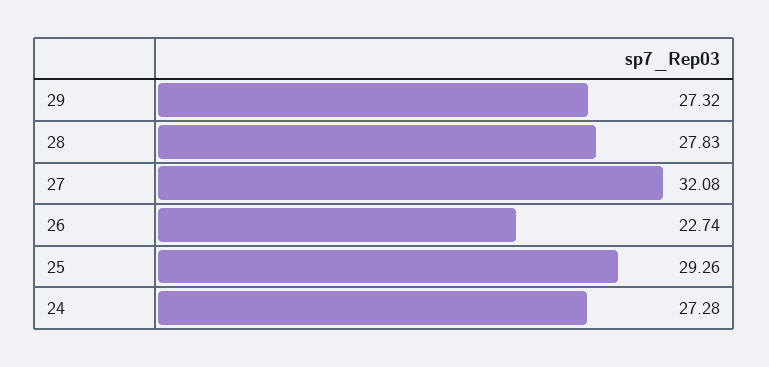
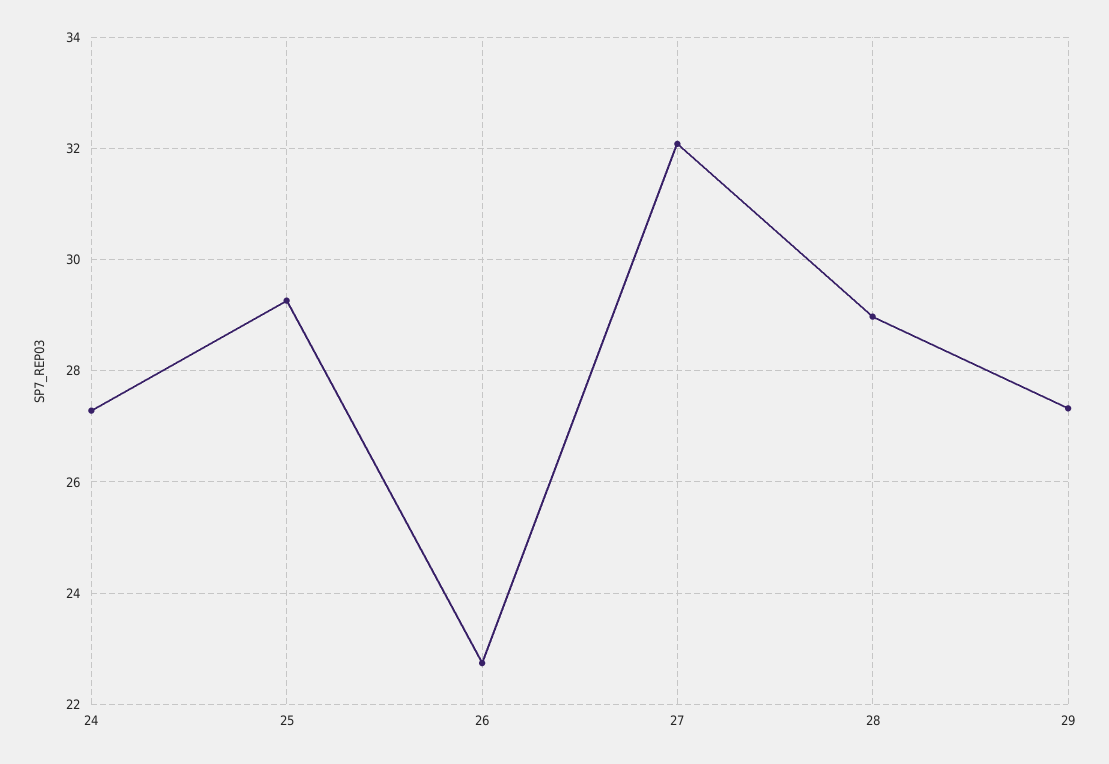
28: 27.83 -> 29

